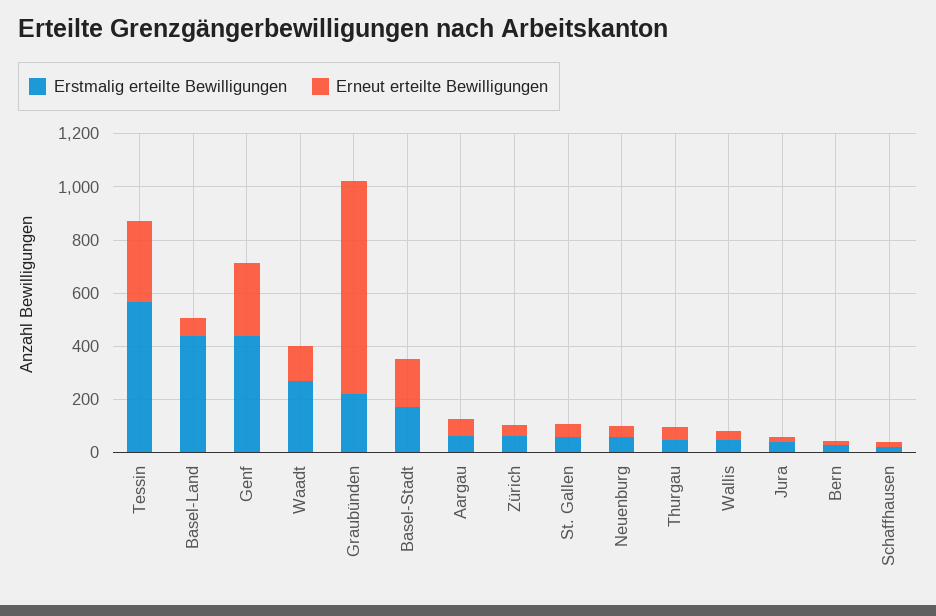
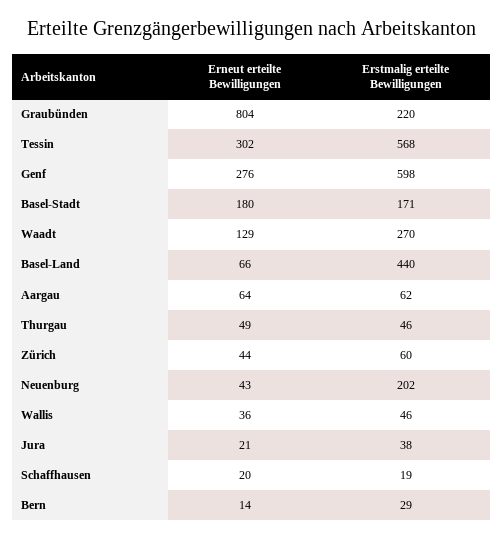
Erstmalig erteilte Bewilligungen, Genf: 450 -> 598
Erstmalig erteilte Bewilligungen, St. Gallen: 50 -> none
Erneut erteilte Bewilligungen, St. Gallen: 50 -> none
Erstmalig erteilte Bewilligungen, Neuenburg: 50 -> 202

